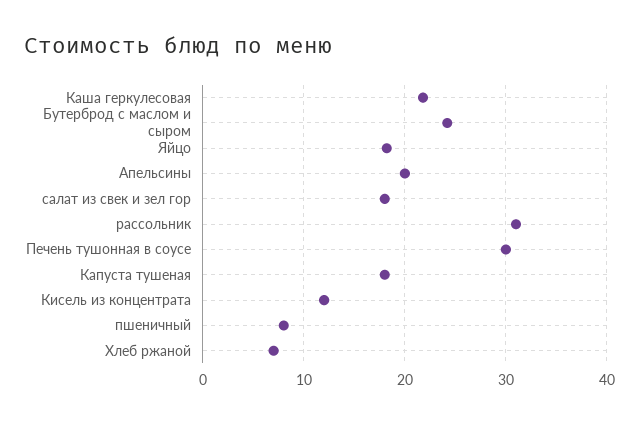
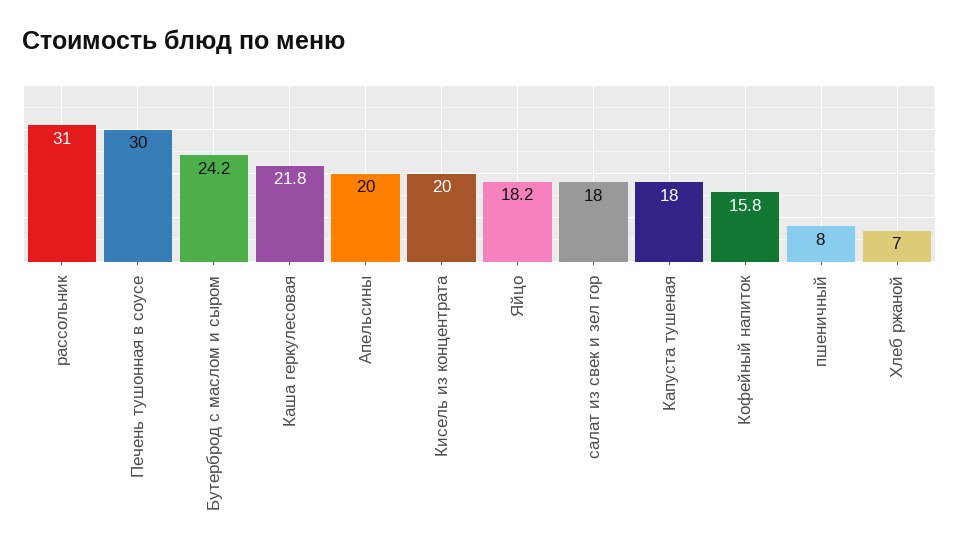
Кисель из концентрата: 12 -> 20
Кофейный напиток: none -> 15.8

